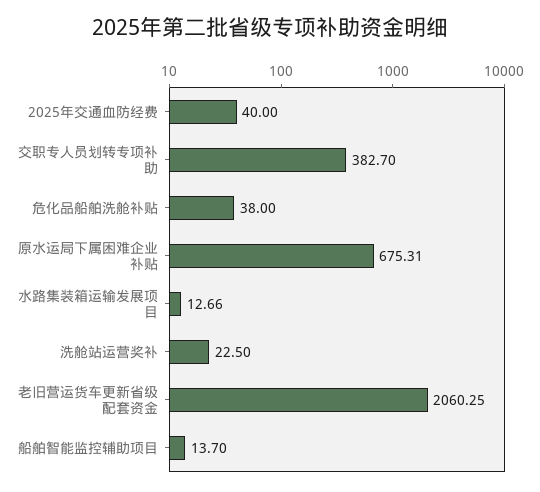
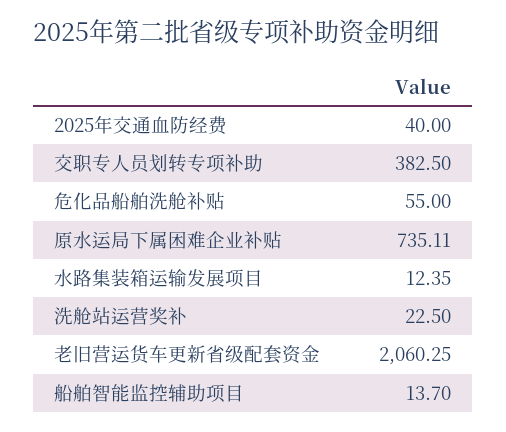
交职专人员划转专项补助: 382.7 -> 382.5
危化品船舶洗舱补贴: 38 -> 55
原水运局下属困难企业补贴: 675.31 -> 735.11
水路集装箱运输发展项目: 12.66 -> 12.35

